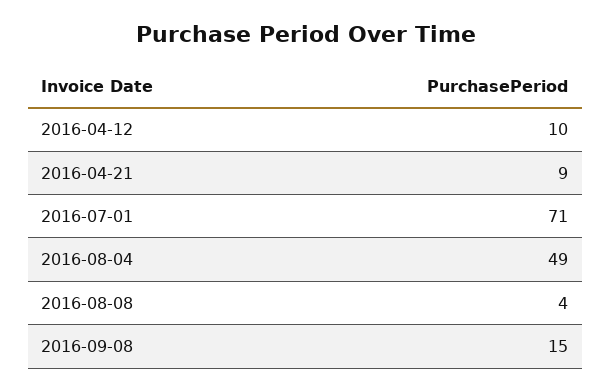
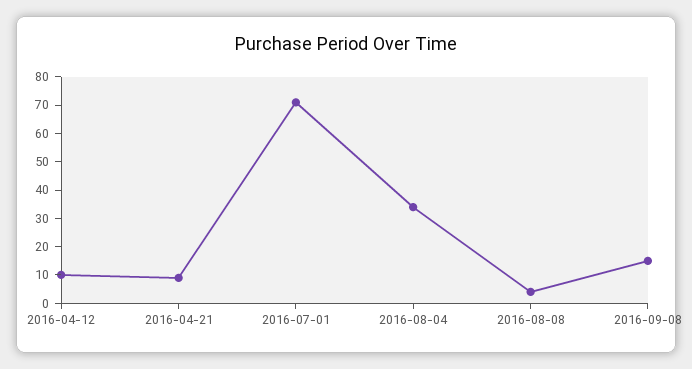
2016-08-04: 49 -> 35

